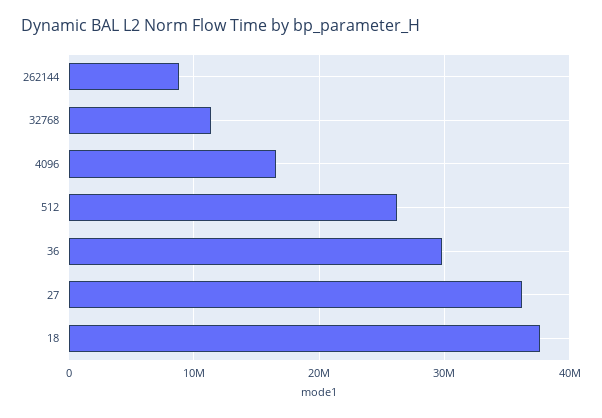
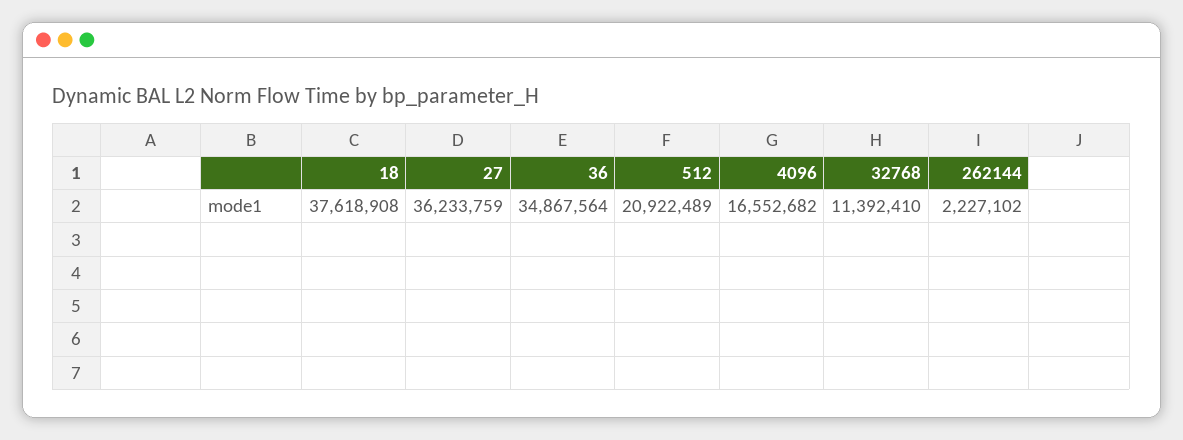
262144: 9000000 -> 2227102
512: 26000000 -> 20922489
36: 30000000 -> 34867564

